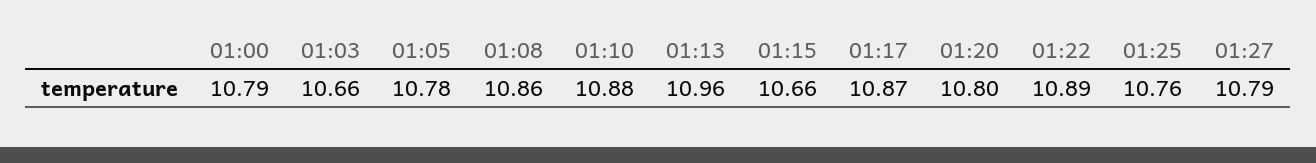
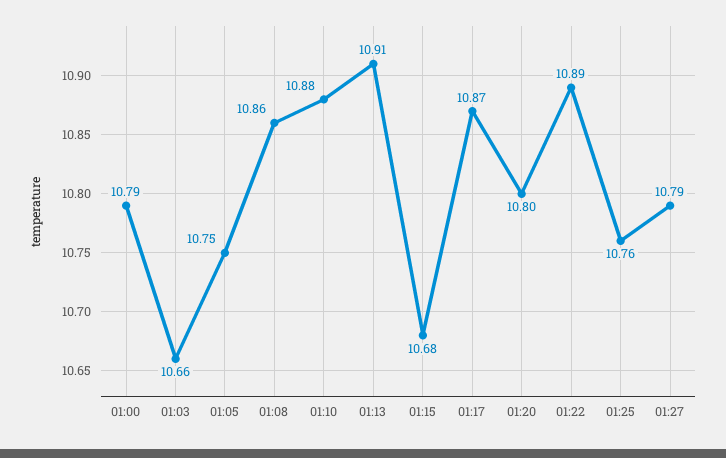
01:05: 10.78 -> 10.75
01:13: 10.96 -> 10.91
01:15: 10.66 -> 10.68

